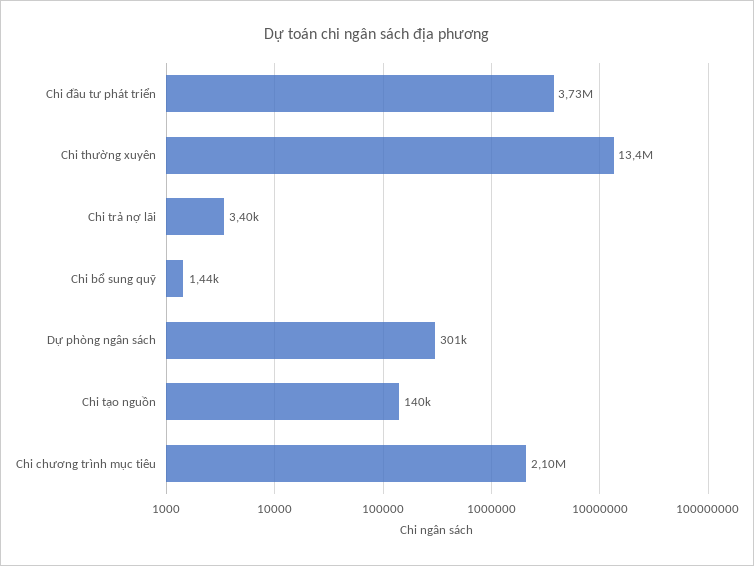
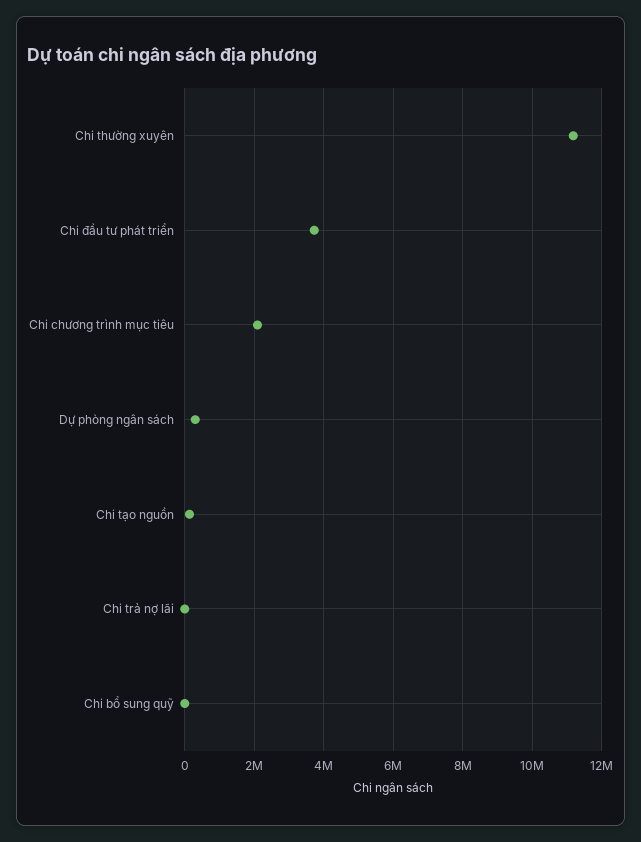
Chi thường xuyên: 13400000 -> 11200000

